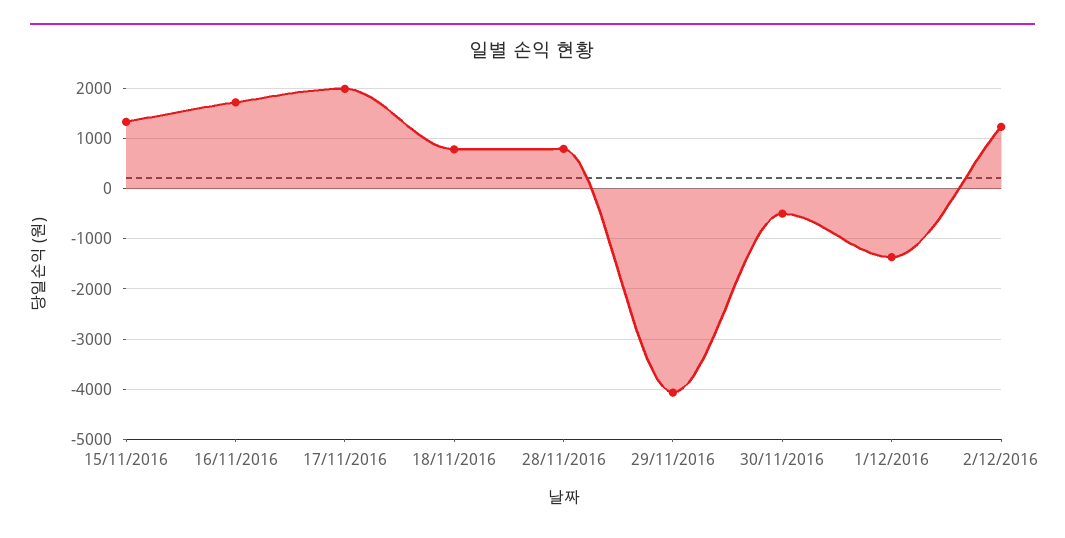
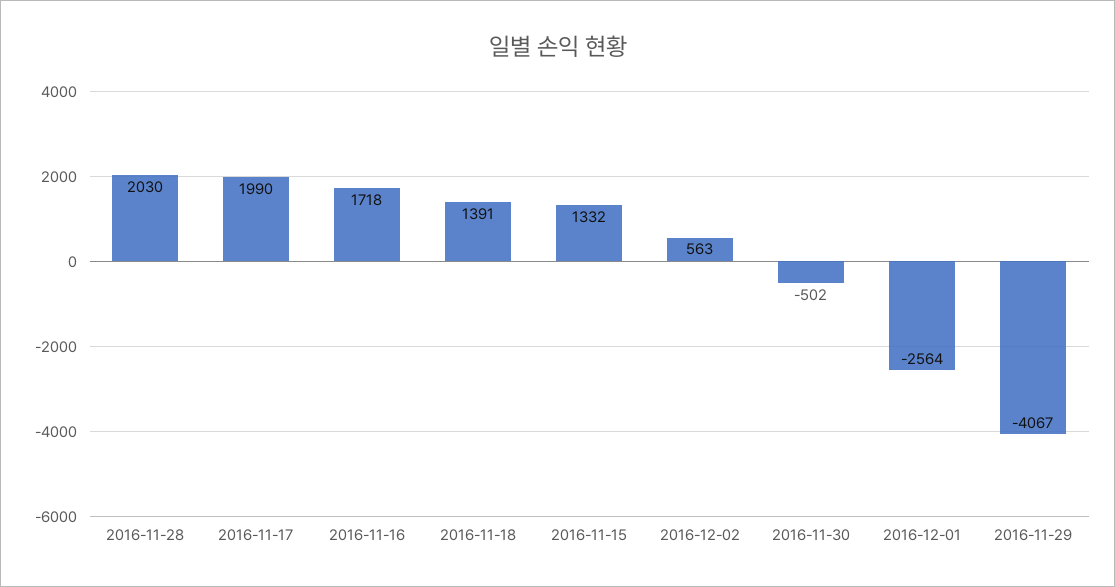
18/11/2016: 800 -> 1391
28/11/2016: 800 -> 2030
1/12/2016: -1400 -> -2564
2/12/2016: 1200 -> 563

